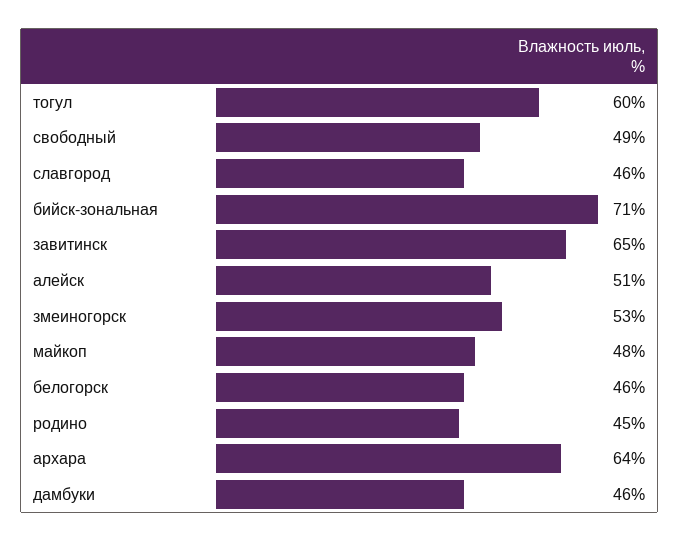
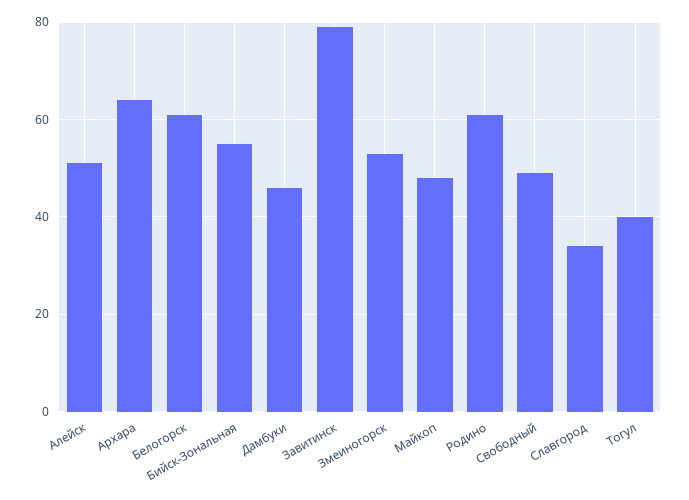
тогул: 60 -> 40
славгород: 46 -> 35
бийск-зональная: 71 -> 55
завитинск: 65 -> 80
белогорск: 46 -> 60
родино: 45 -> 60

